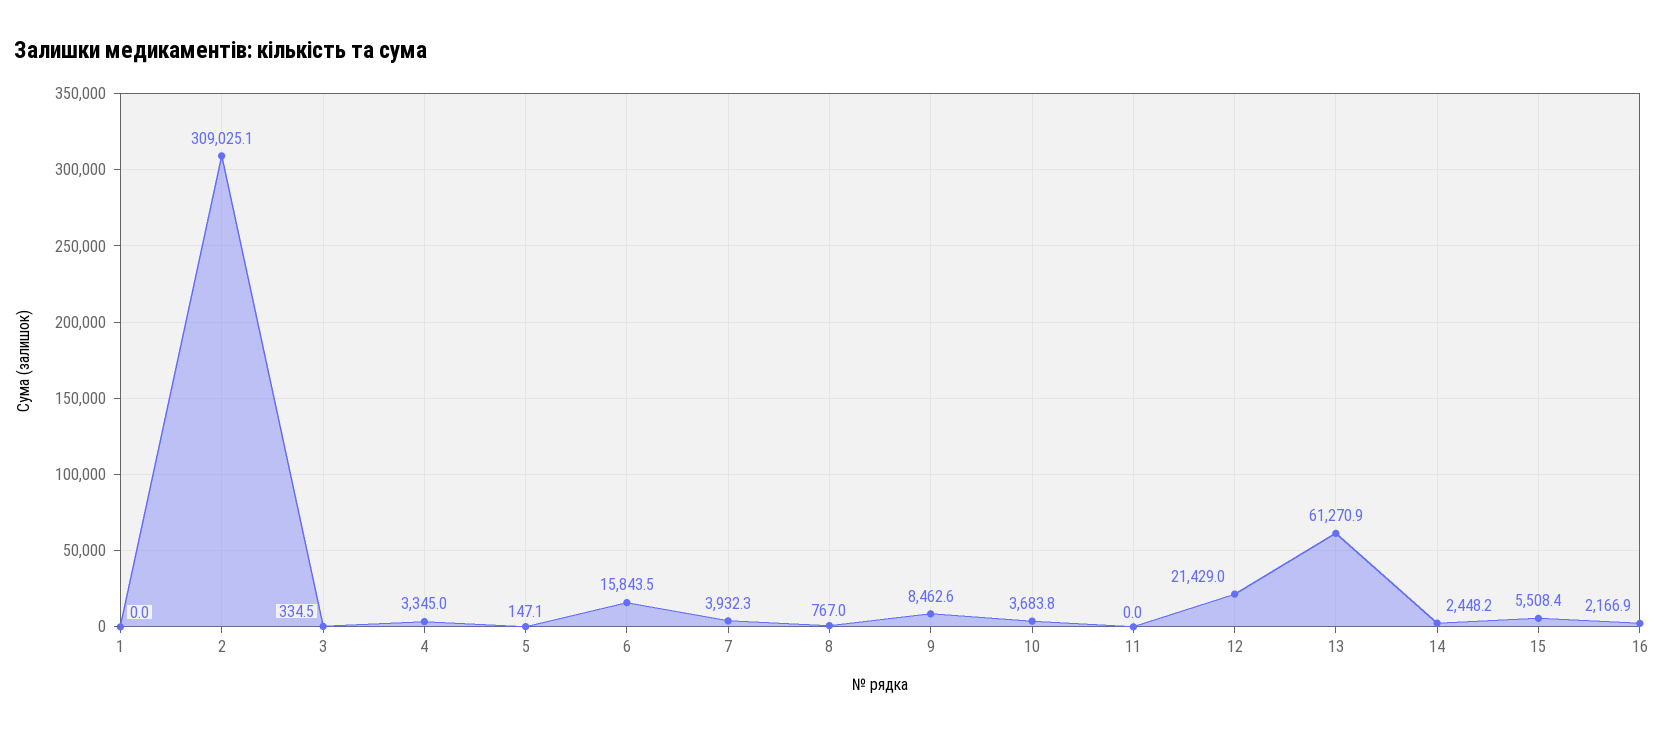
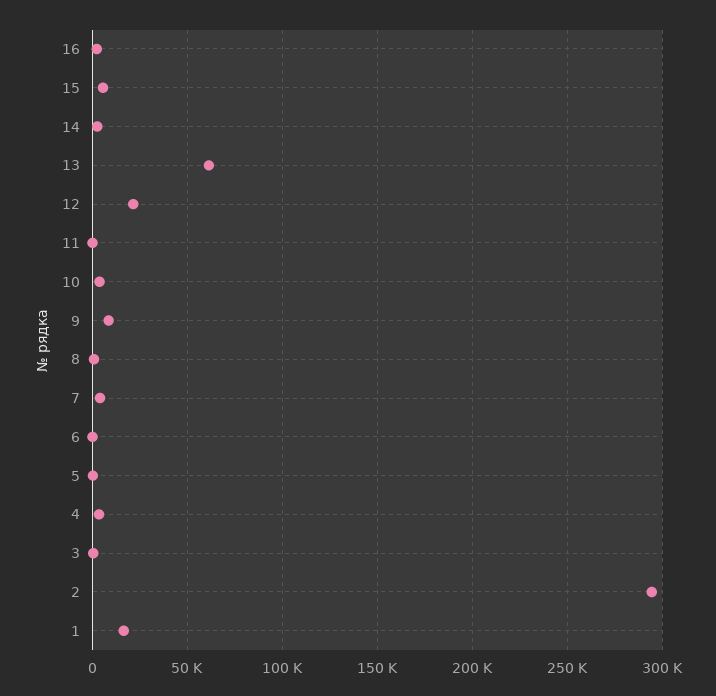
1: 0 -> 15000
2: 309025.1 -> 295000
6: 15843.5 -> 0

